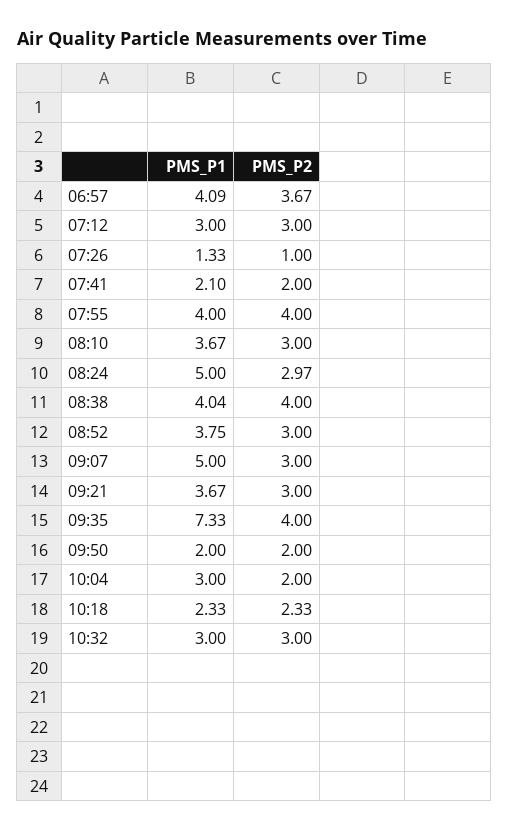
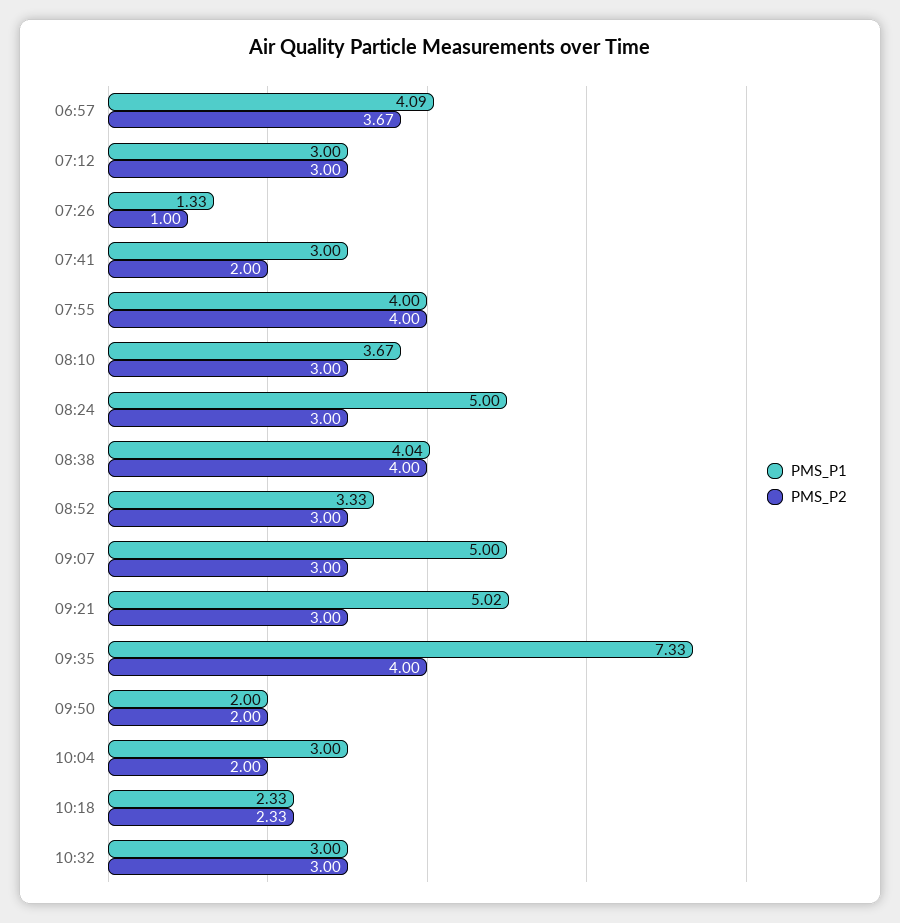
PMS_P1, 07:41: 2.1 -> 3
PMS_P2, 08:24: 2.97 -> 3
PMS_P1, 08:52: 3.75 -> 3.33
PMS_P1, 09:21: 3.67 -> 5.02

